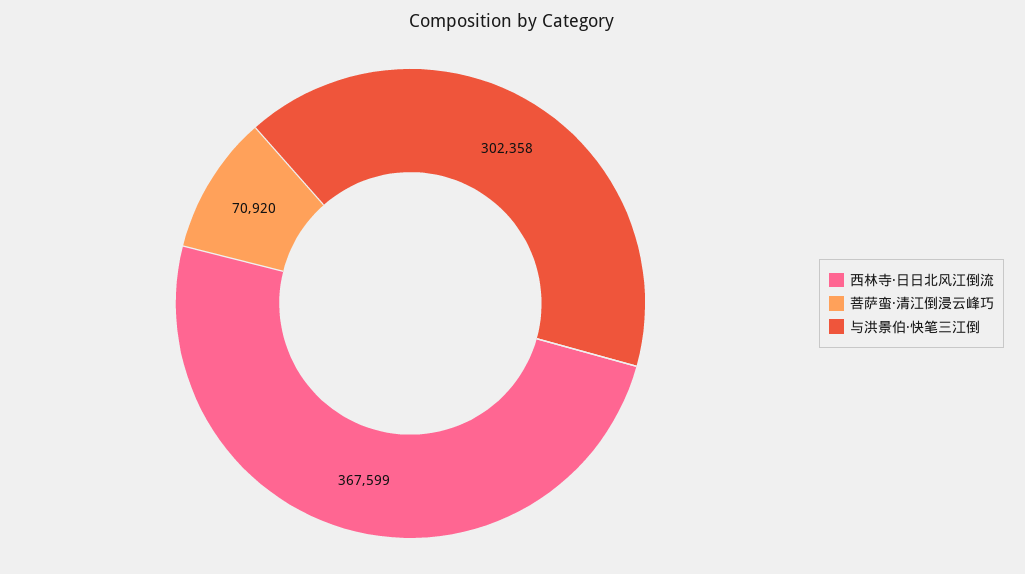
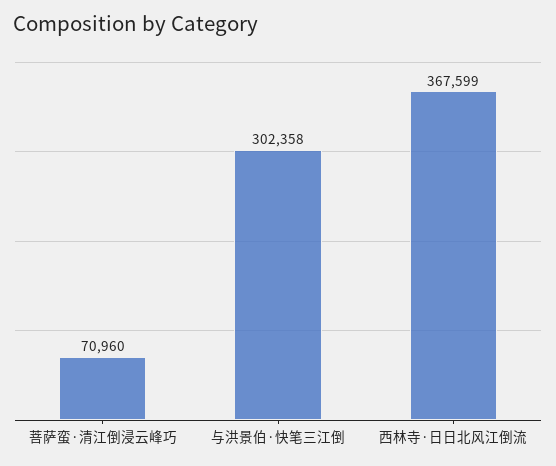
菩萨蛮·清江倒浸云峰巧: 70920 -> 70960

